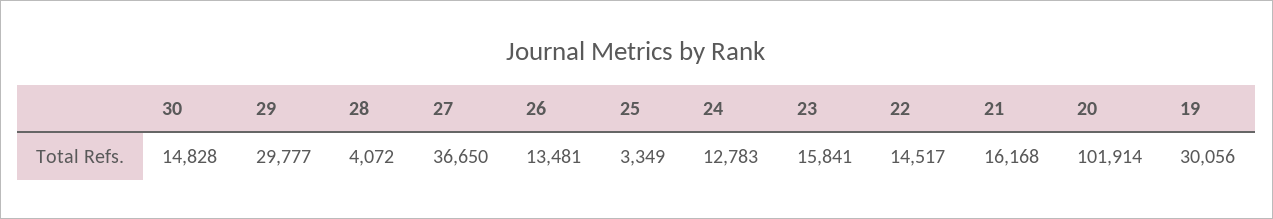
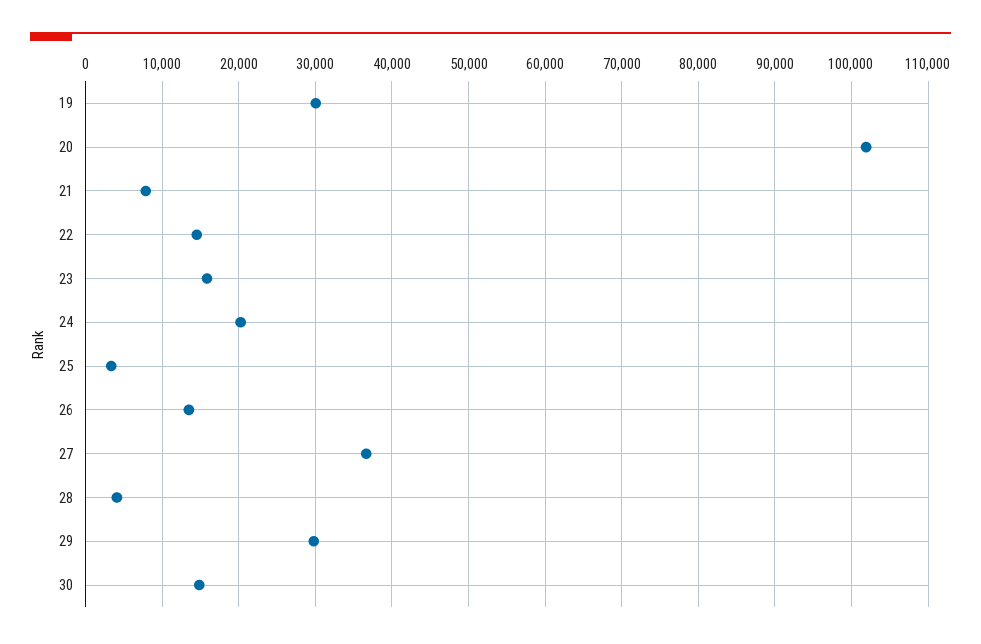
24: 12783 -> 20000
21: 16168 -> 8000

